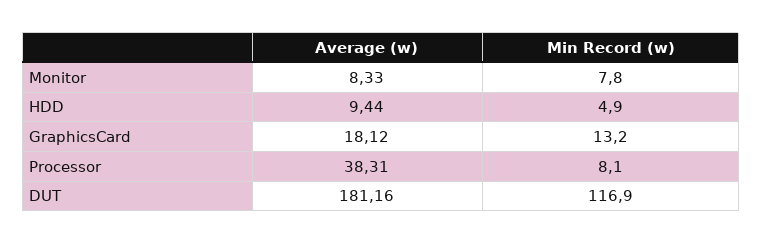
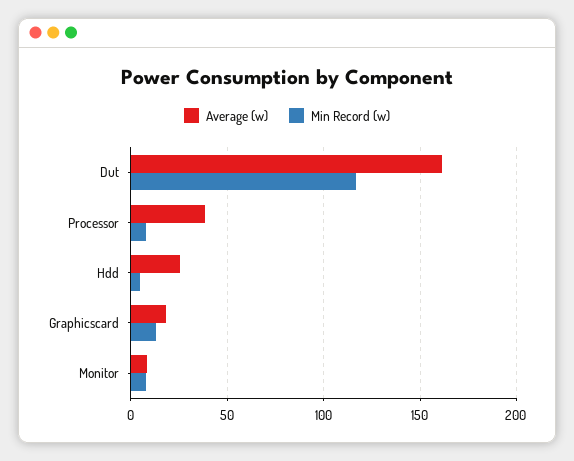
Average (w), HDD: 9.44 -> 25
Average (w), DUT: 181.16 -> 160

